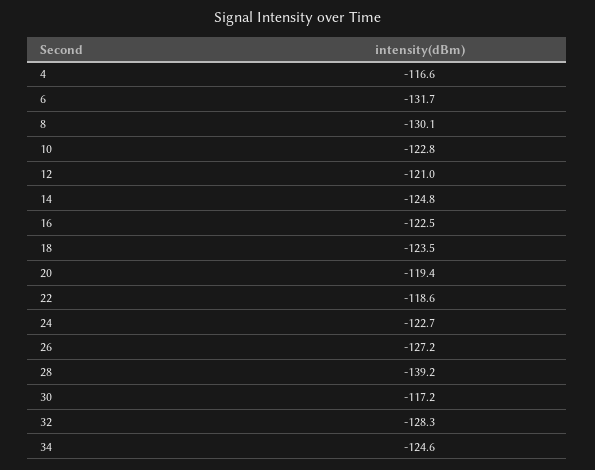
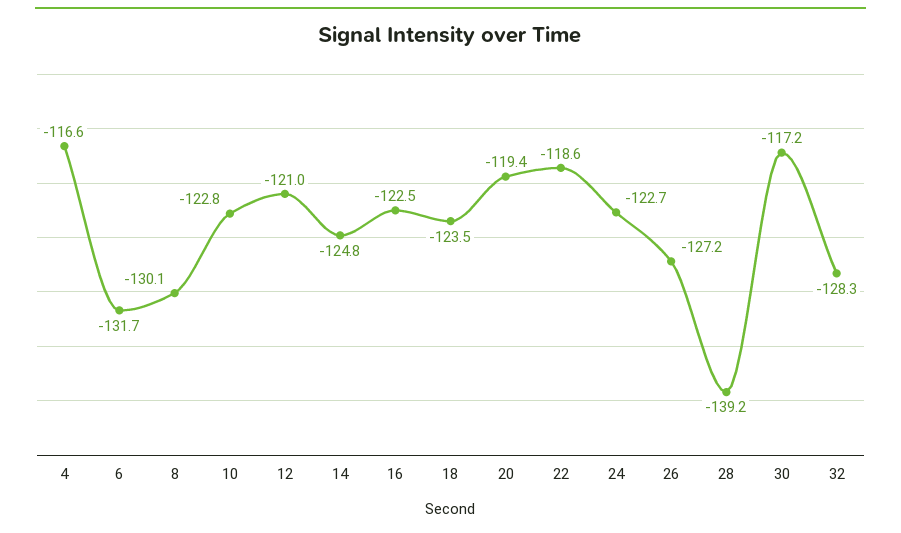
34: -124.6 -> none

